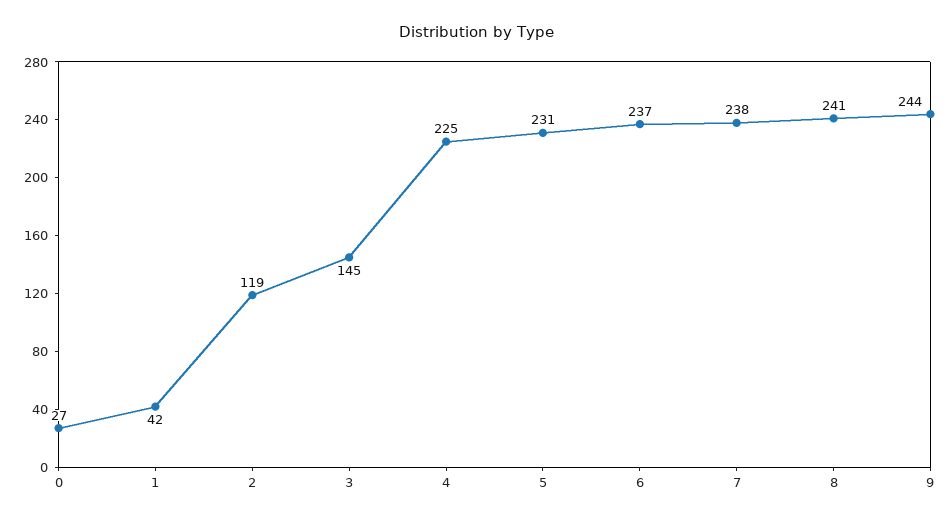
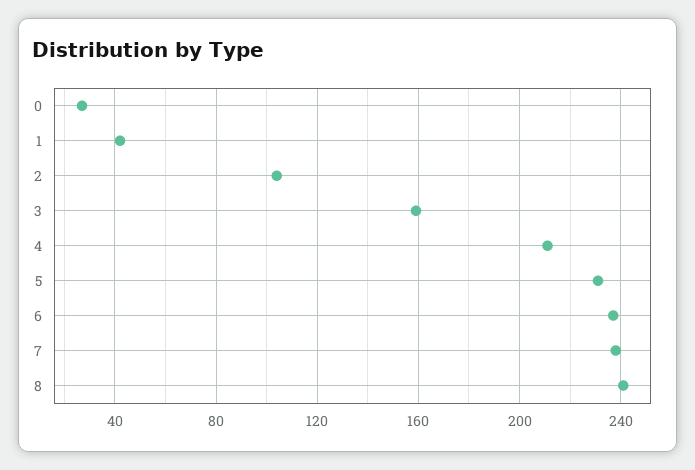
2: 119 -> 105
3: 145 -> 160
4: 225 -> 210
9: 244 -> none

